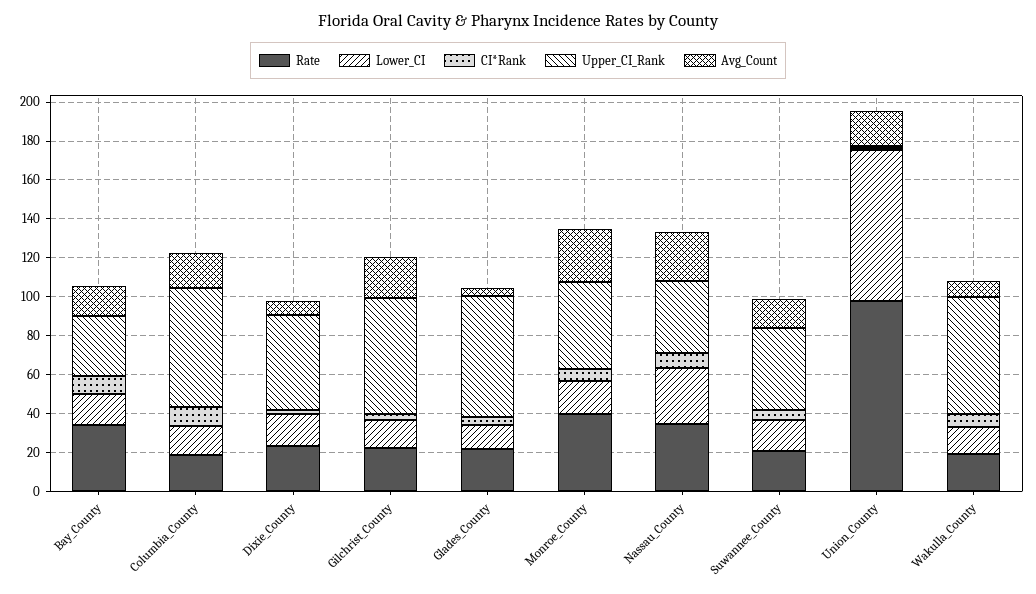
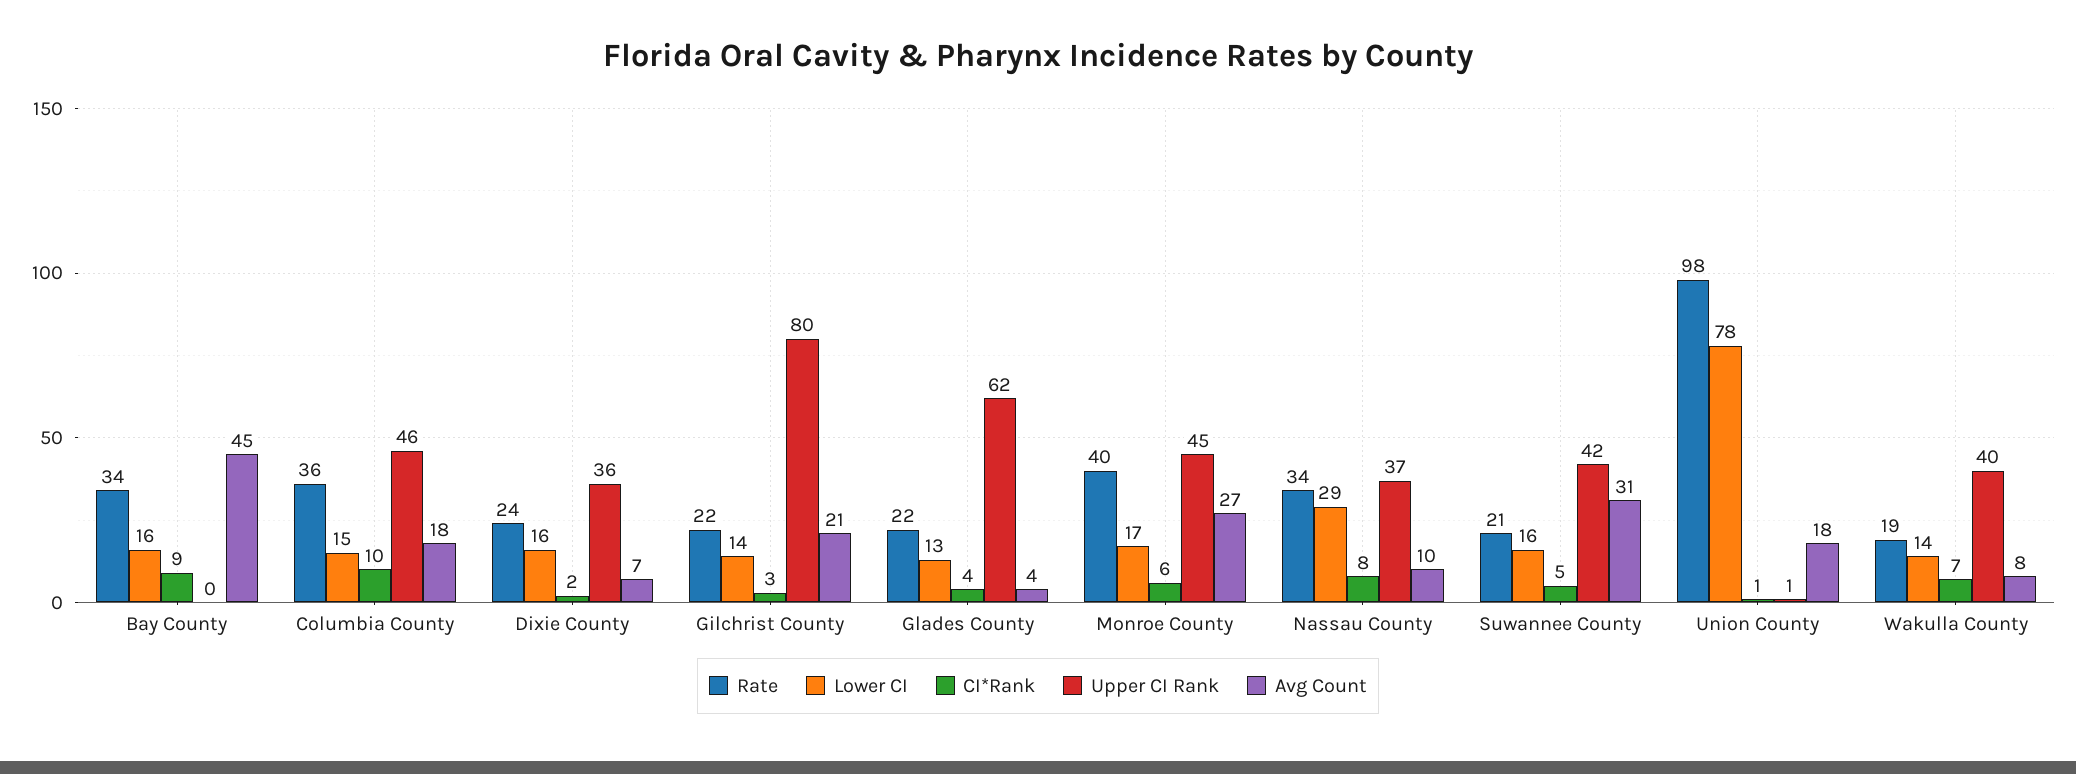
Upper_CI_Rank, Bay_County: 30 -> 0
Avg_Count, Bay_County: 15 -> 45
Rate, Columbia_County: 20 -> 36
Upper_CI_Rank, Columbia_County: 60 -> 46
Upper_CI_Rank, Dixie_County: 50 -> 36
Upper_CI_Rank, Gilchrist_County: 60 -> 80
Avg_Count, Nassau_County: 25 -> 10
Avg_Count, Suwannee_County: 15 -> 31
Upper_CI_Rank, Wakulla_County: 60 -> 40

